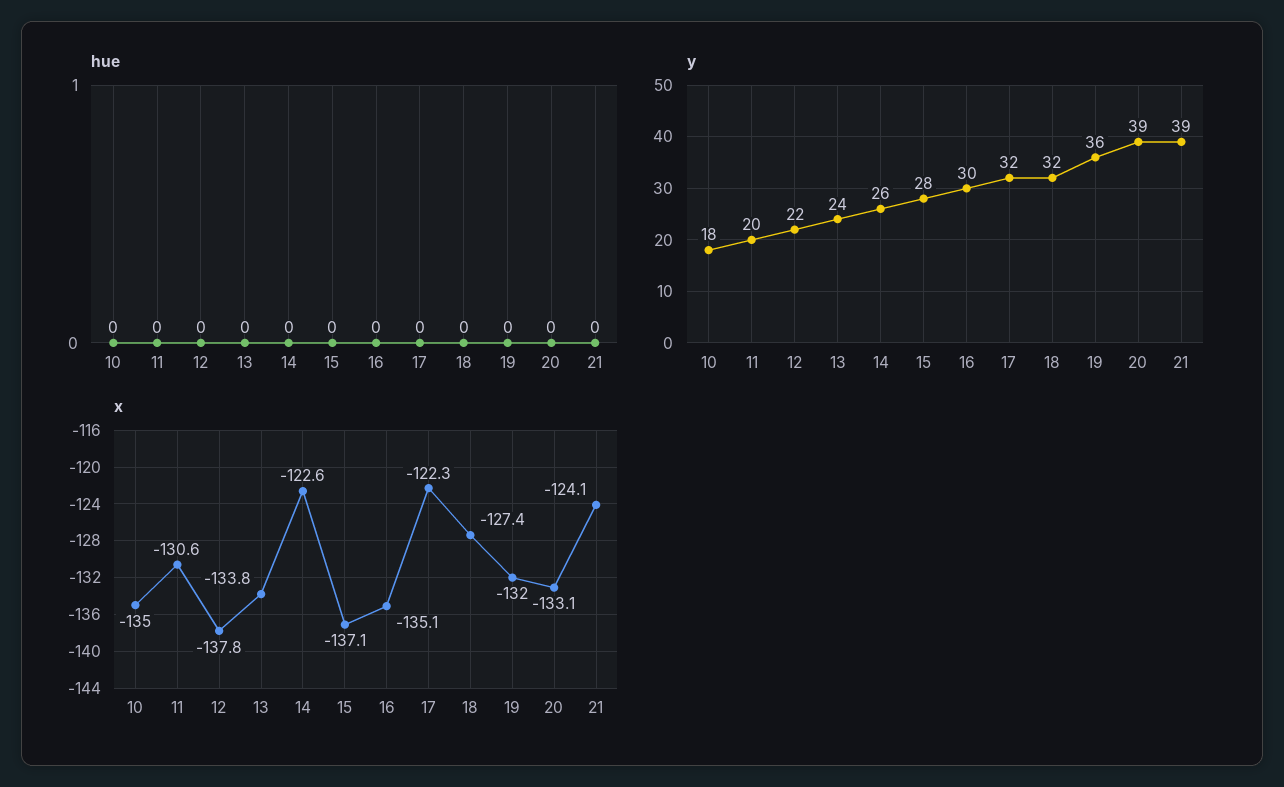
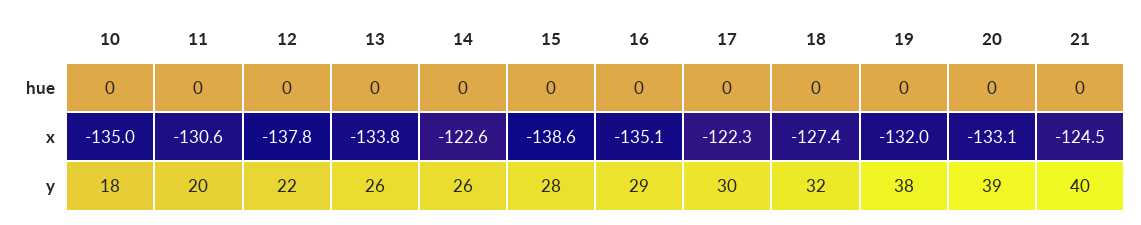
y, 13: 24 -> 26
y, 16: 30 -> 29
y, 17: 32 -> 30
y, 19: 36 -> 38
y, 21: 39 -> 40
x, 15: -137.1 -> -138.6
x, 21: -124.1 -> -124.5

